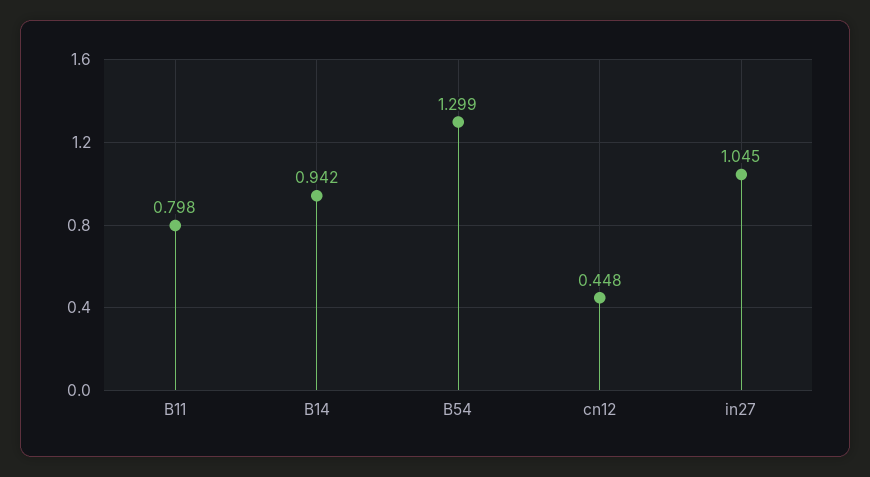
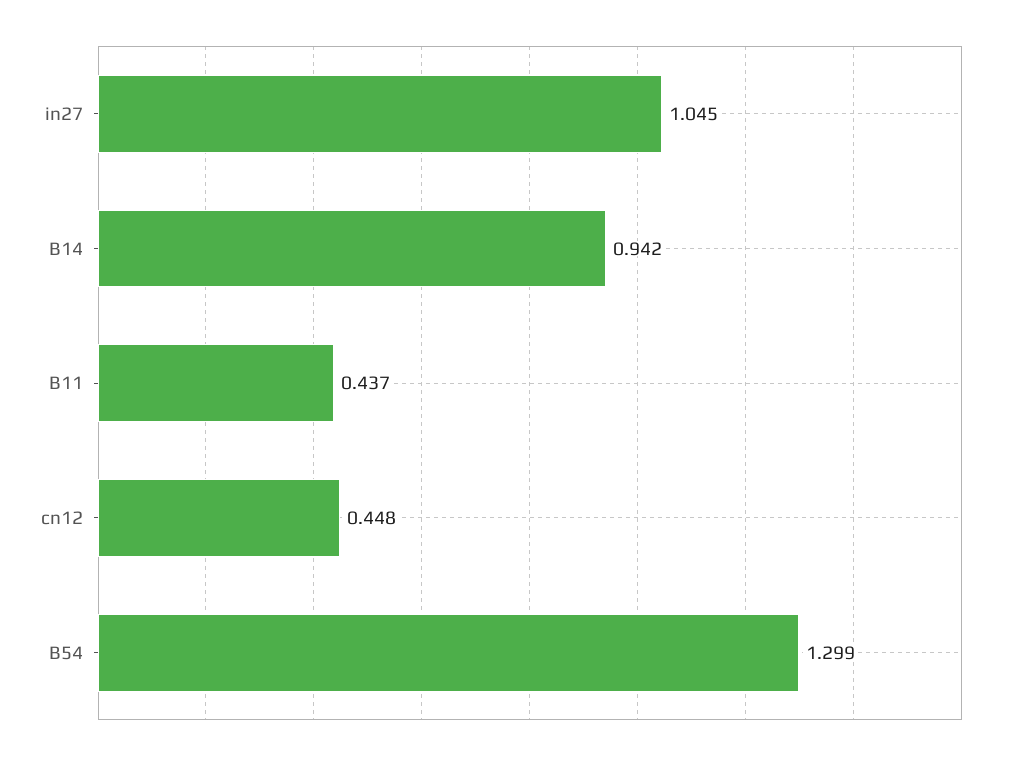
B11: 0.798 -> 0.437

